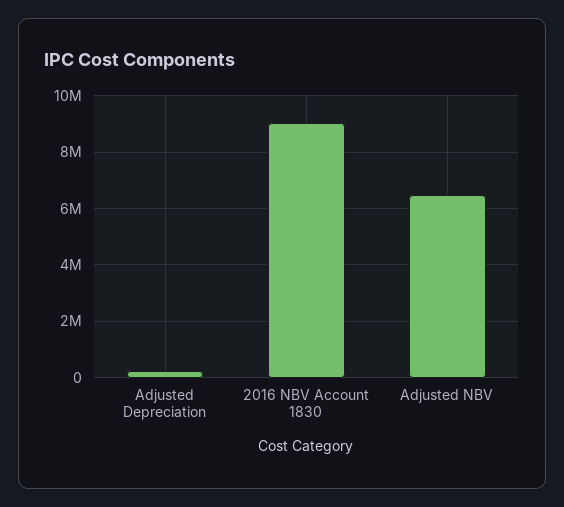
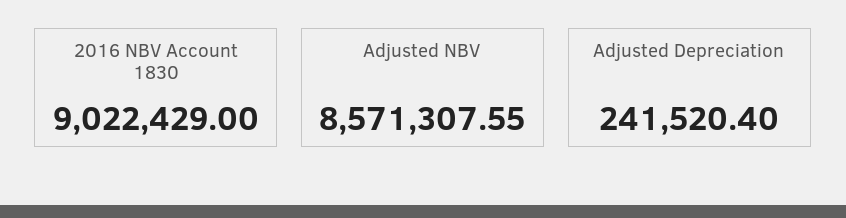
Adjusted NBV: 6500000 -> 8571307.55

